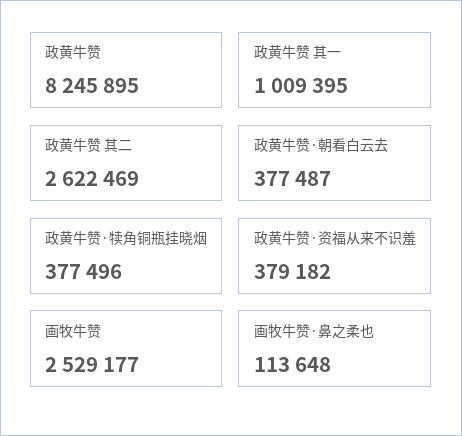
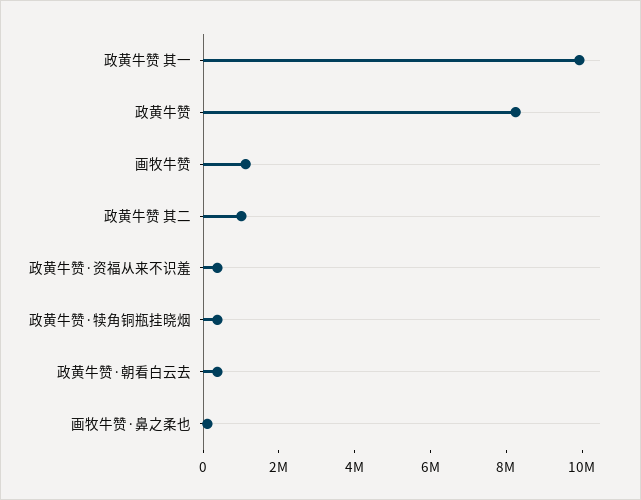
政黄牛赞 其一: 1009395 -> 10000000
政黄牛赞 其二: 2622469 -> 1000000
画牧牛赞: 2529177 -> 1000000

